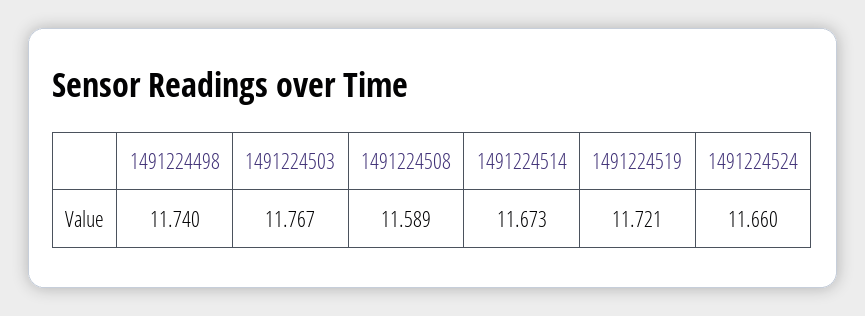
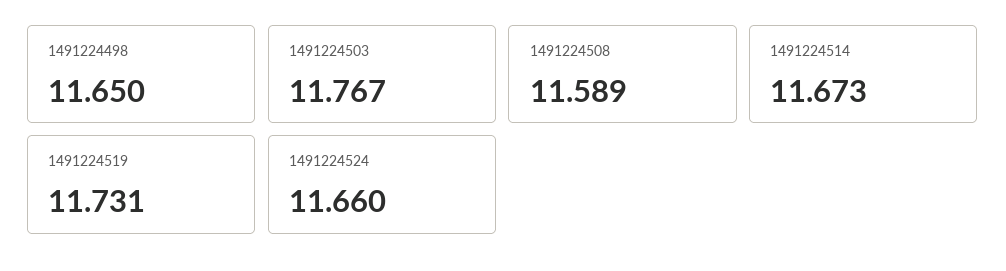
1491224498: 11.74 -> 11.65
1491224519: 11.721 -> 11.731

